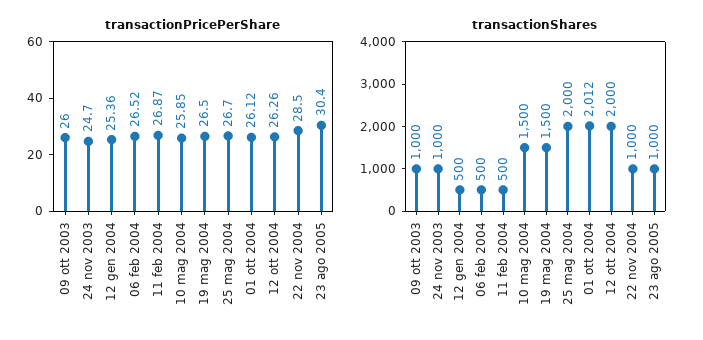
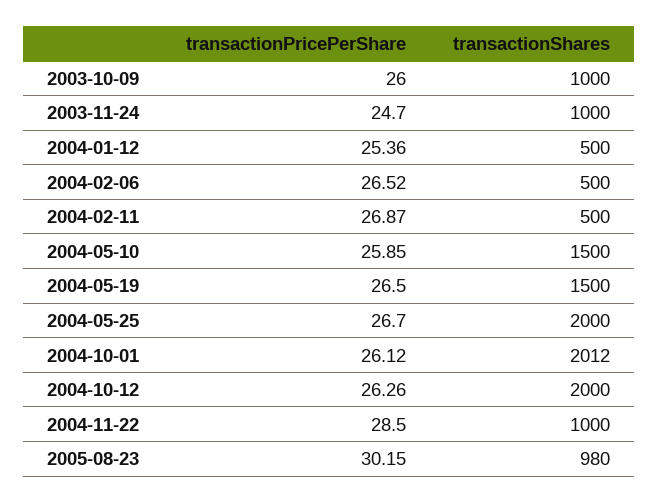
transactionPricePerShare, 23 ago 2005: 30.4 -> 30.15
transactionShares, 23 ago 2005: 1000 -> 980

